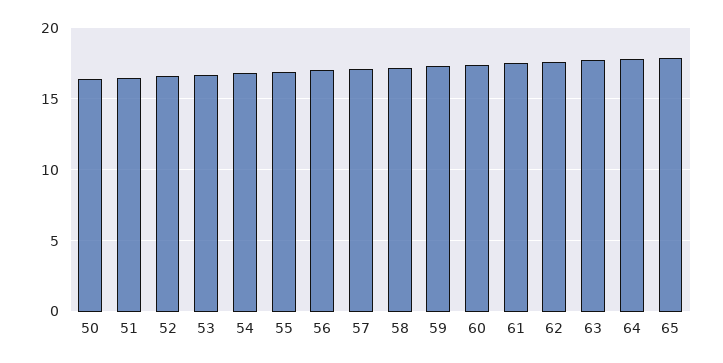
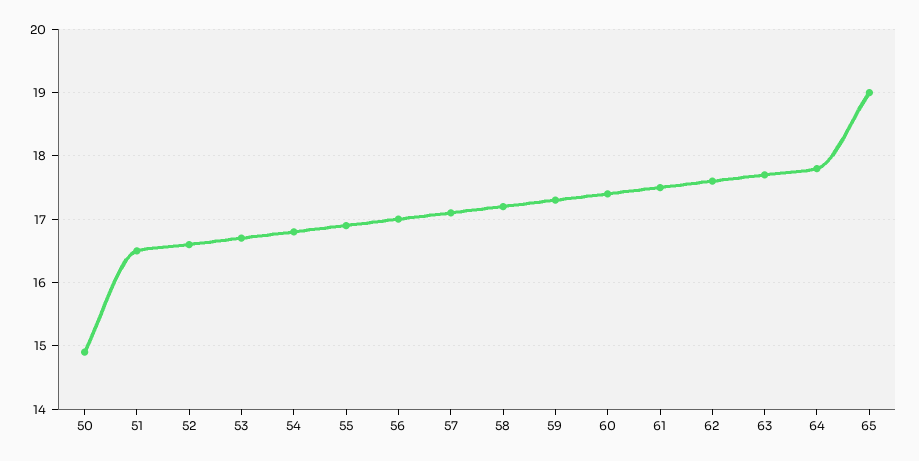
50: 16.5 -> 14.9
65: 18 -> 19

